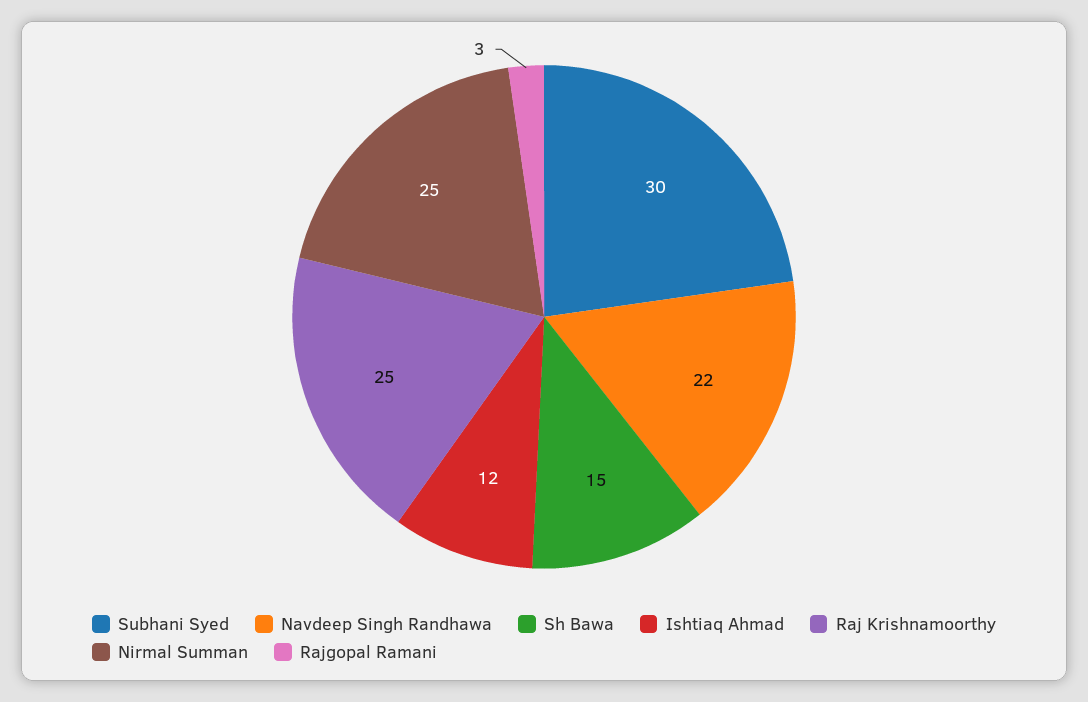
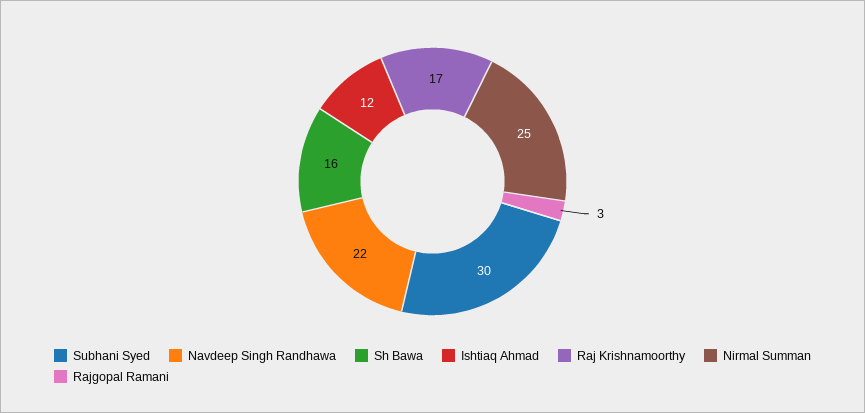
Sh Bawa: 15 -> 16
Raj Krishnamoorthy: 25 -> 17

